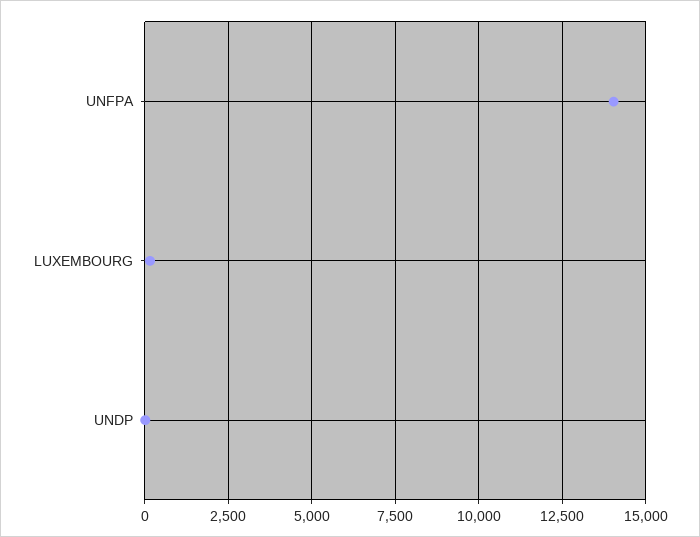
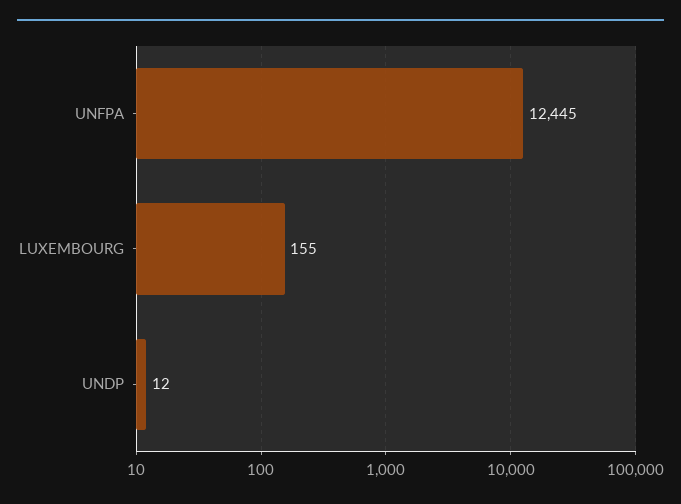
UNFPA: 14000 -> 12445

